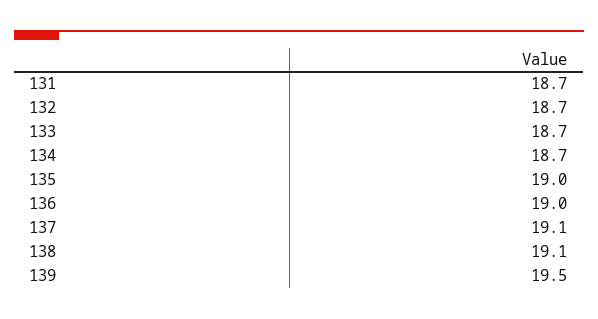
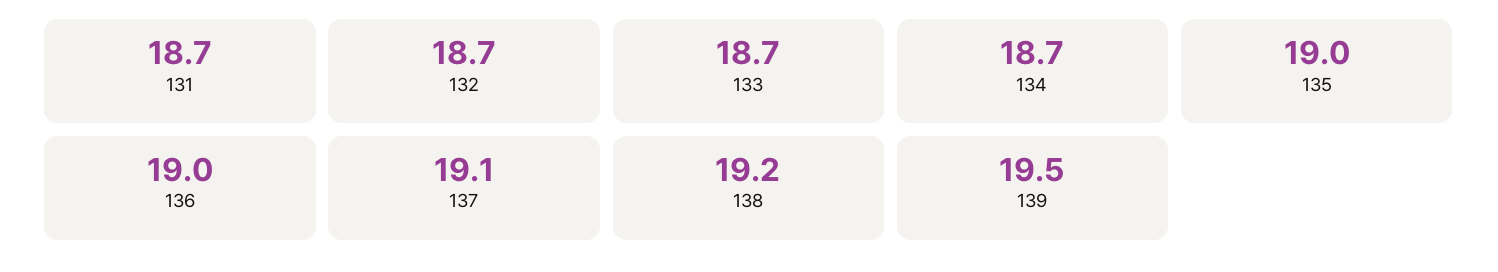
138: 19.1 -> 19.2

